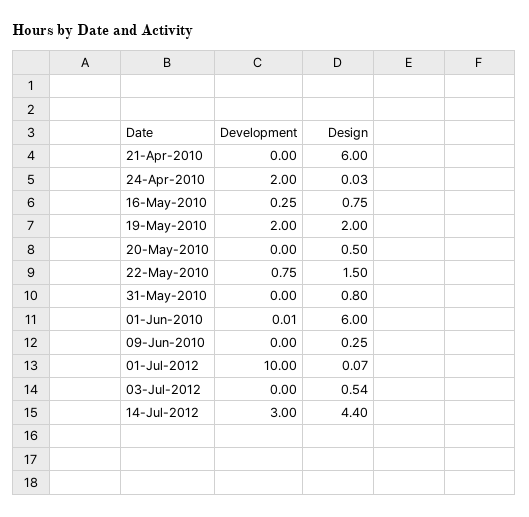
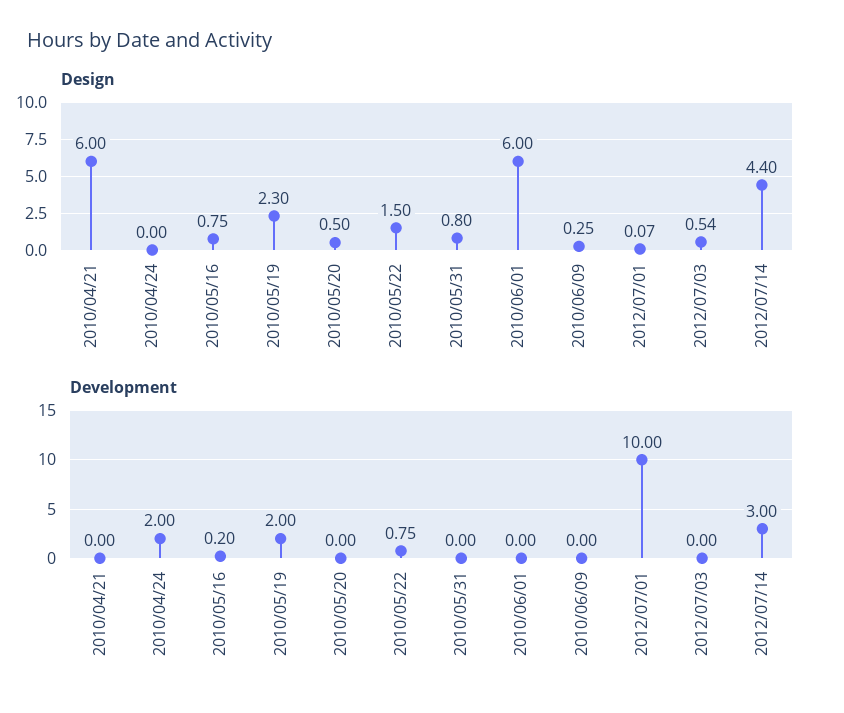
Design, 24-Apr-2010: 0.03 -> 0
Development, 16-May-2010: 0.25 -> 0.2
Design, 19-May-2010: 2 -> 2.3
Development, 01-Jun-2010: 0.01 -> 0

